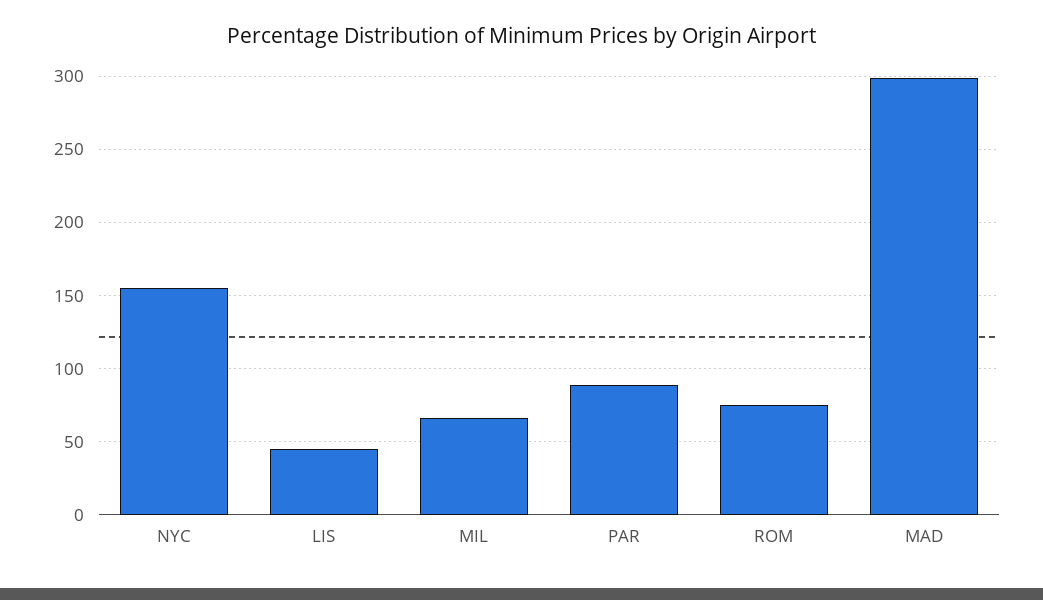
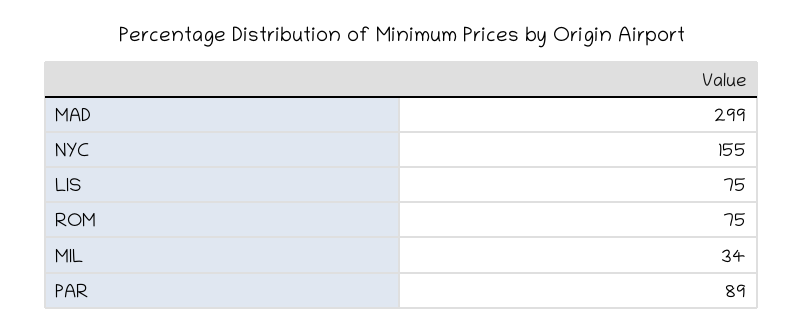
LIS: 45 -> 75
MIL: 65 -> 34

